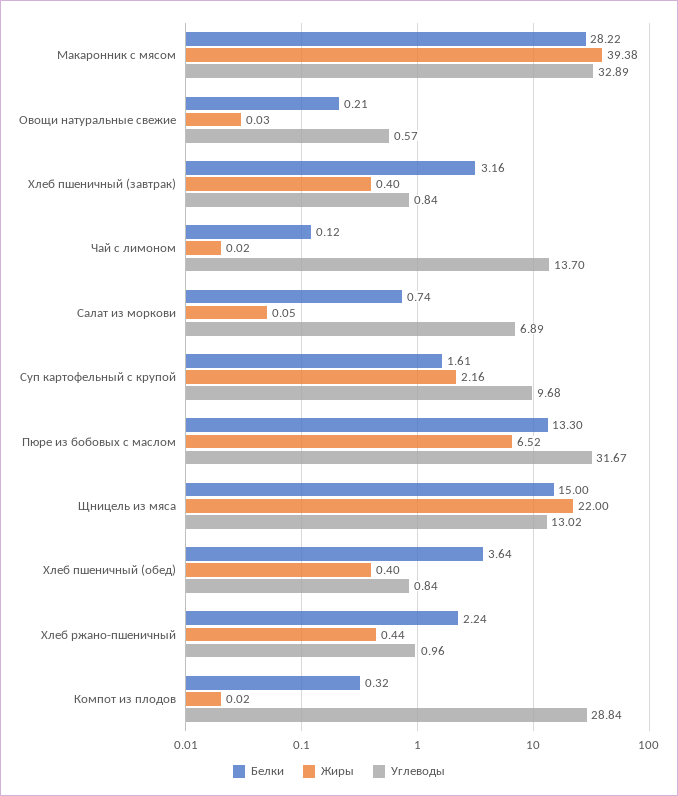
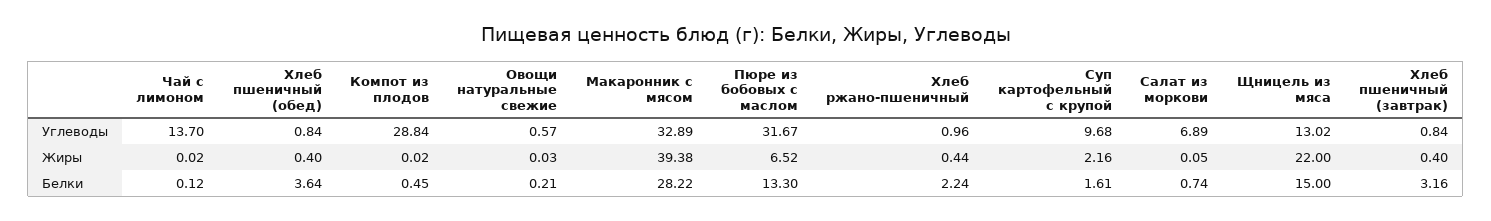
Белки, Компот из плодов: 0.32 -> 0.45

